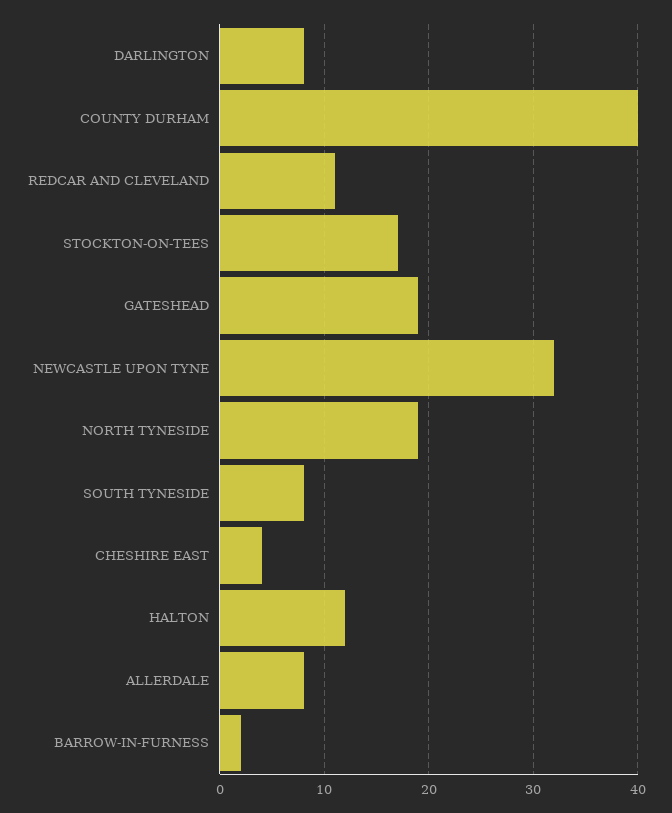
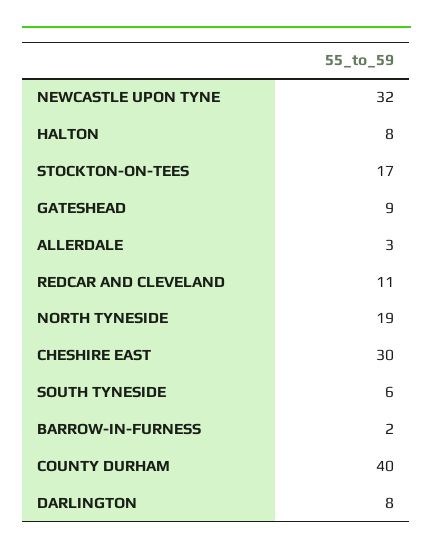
GATESHEAD: 19 -> 9
SOUTH TYNESIDE: 8 -> 6
CHESHIRE EAST: 4 -> 30
HALTON: 12 -> 8
ALLERDALE: 8 -> 3

